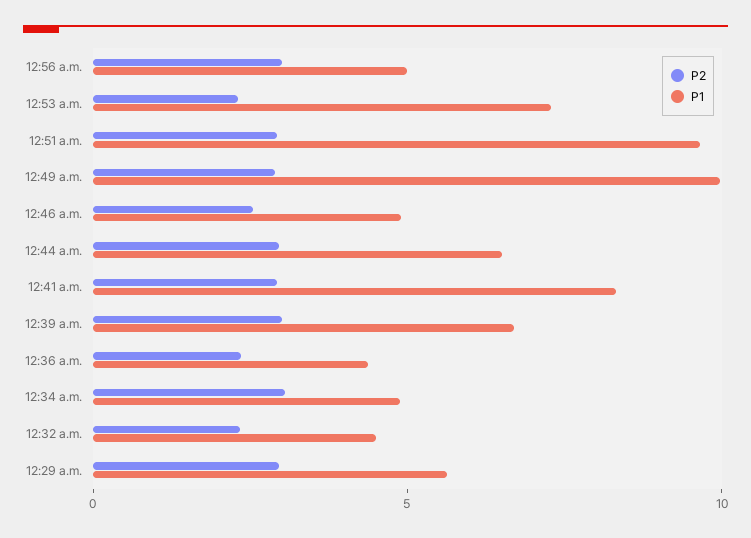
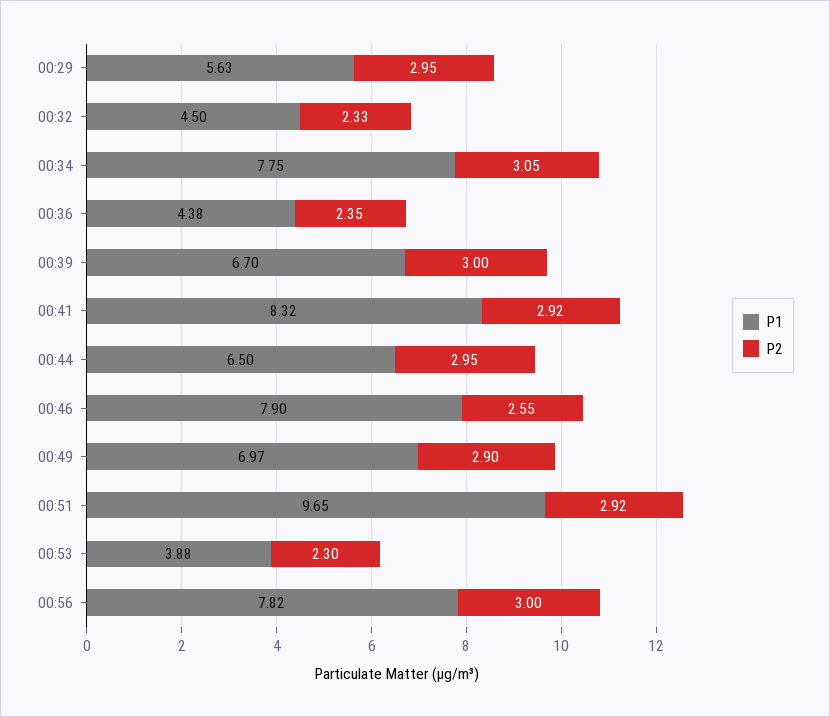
P1, 12:56 a.m.: 5 -> 7.82
P1, 12:53 a.m.: 7 -> 3.88
P1, 12:49 a.m.: 10 -> 6.97
P1, 12:46 a.m.: 5 -> 7.9
P1, 12:34 a.m.: 5 -> 7.75

